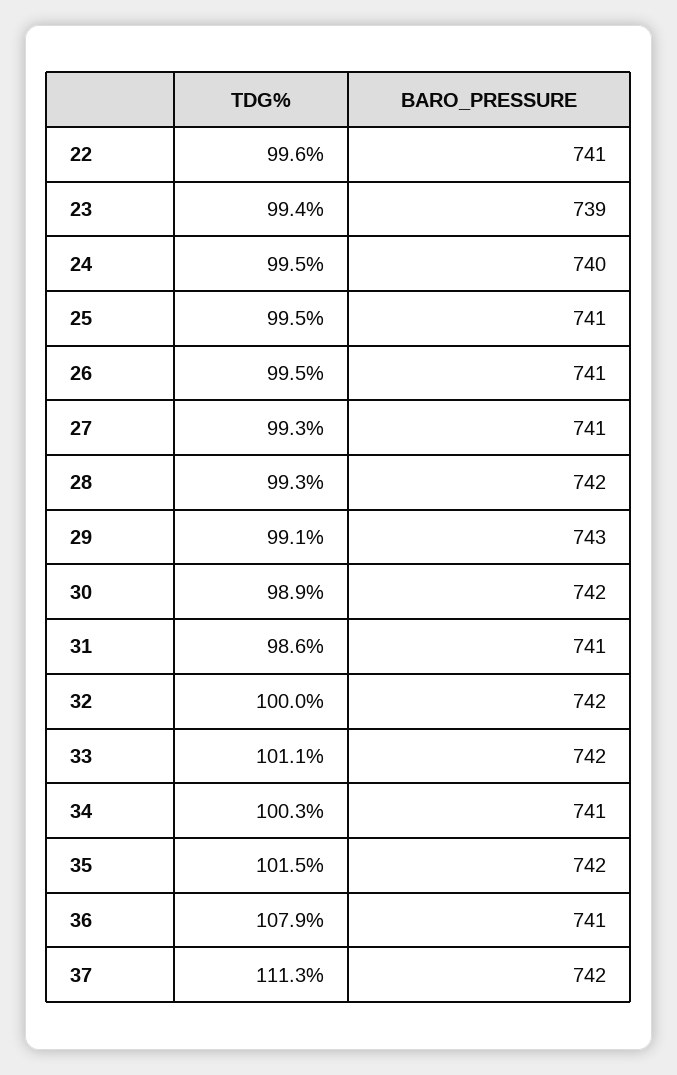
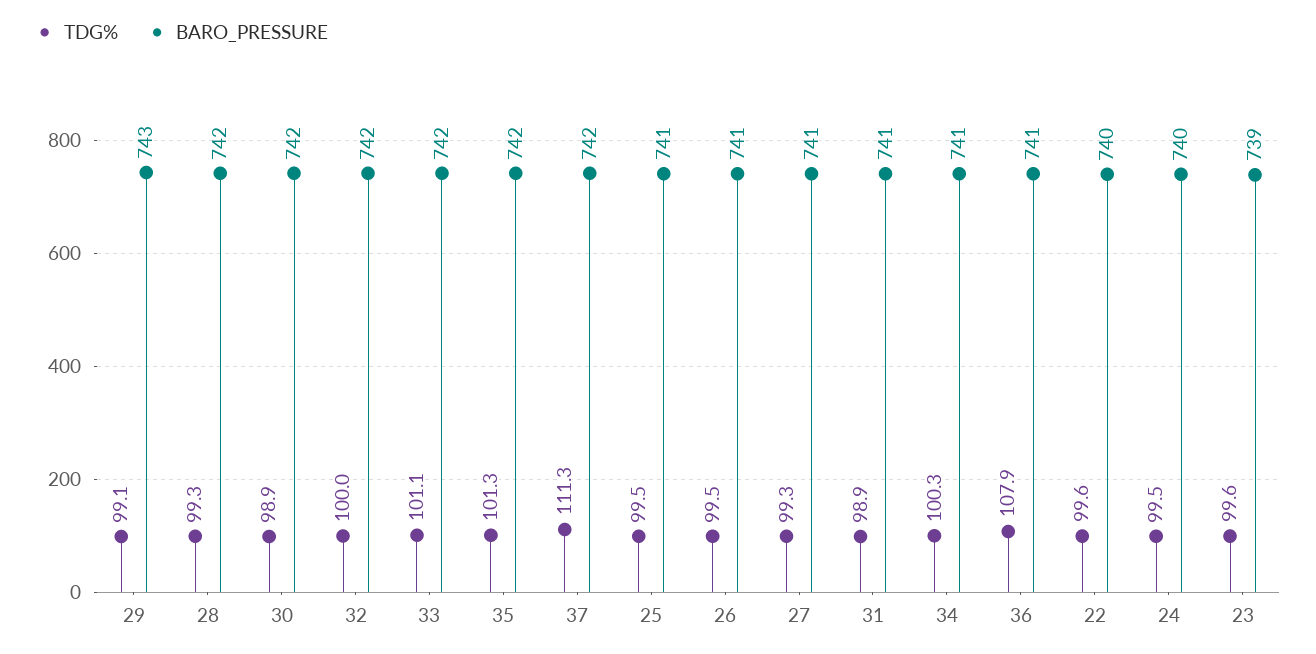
BARO_PRESSURE, 22: 741 -> 740
TDG%, 23: 99.4 -> 99.6
TDG%, 31: 98.6 -> 98.9
TDG%, 35: 101.5 -> 101.3

